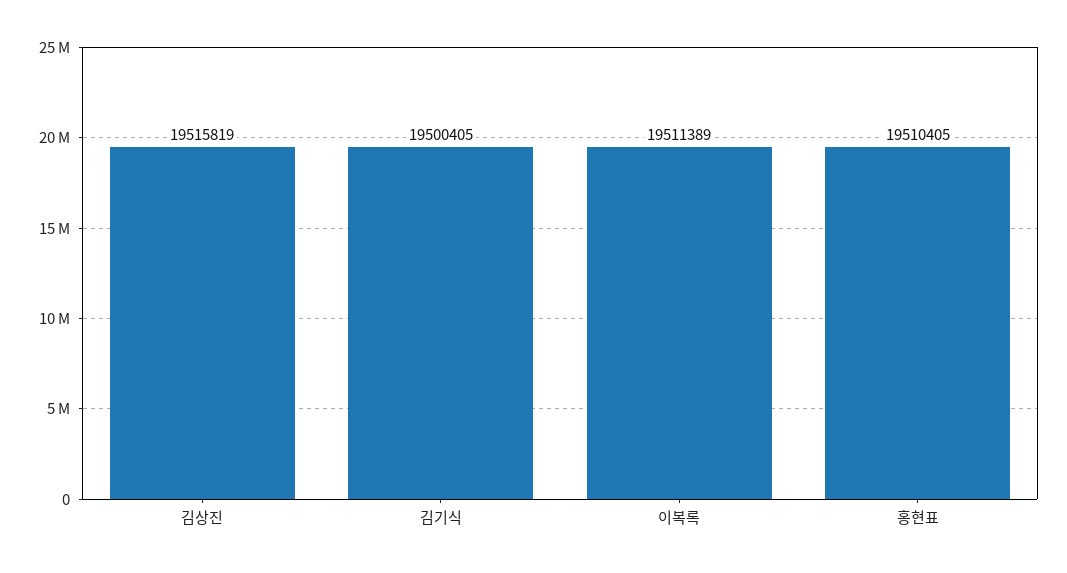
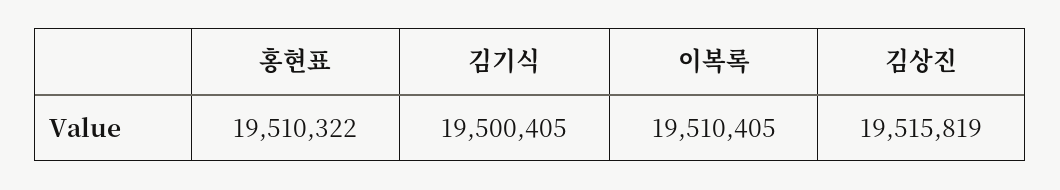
이복록: 19511389 -> 19510405
홍현표: 19510405 -> 19510322

